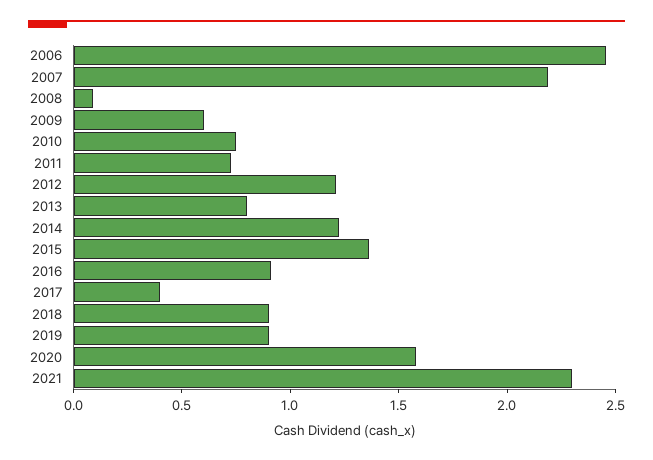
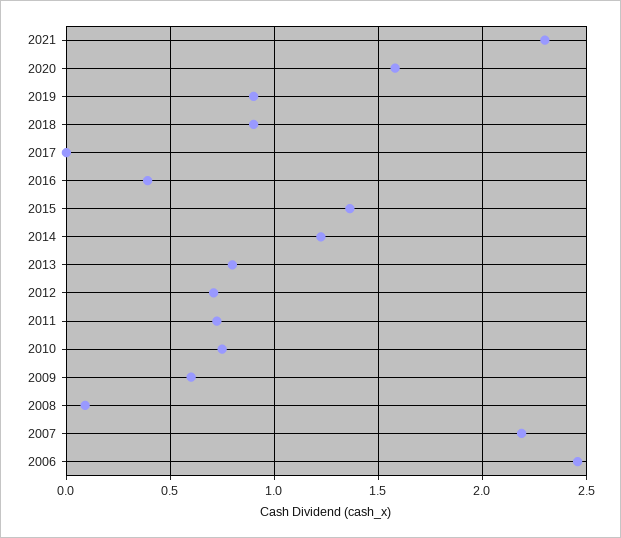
2012: 1.2 -> 0.7
2016: 0.9 -> 0.4
2017: 0.4 -> 0

